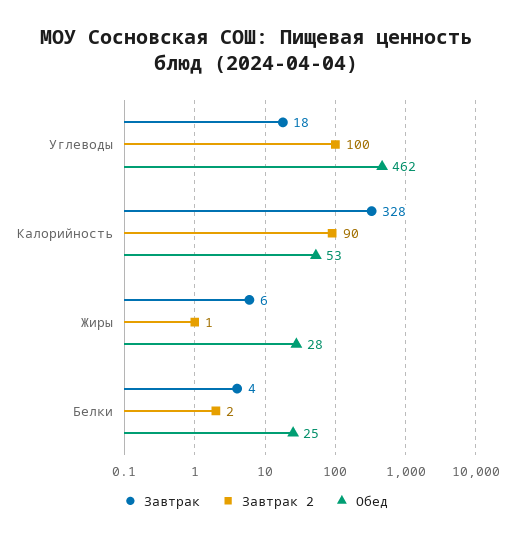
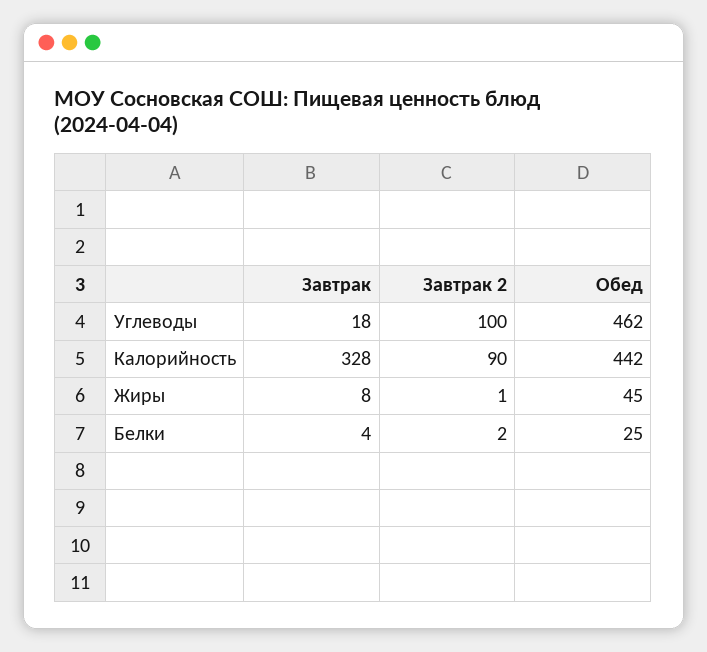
Обед, Калорийность: 53 -> 442
Завтрак, Жиры: 6 -> 8
Обед, Жиры: 28 -> 45

